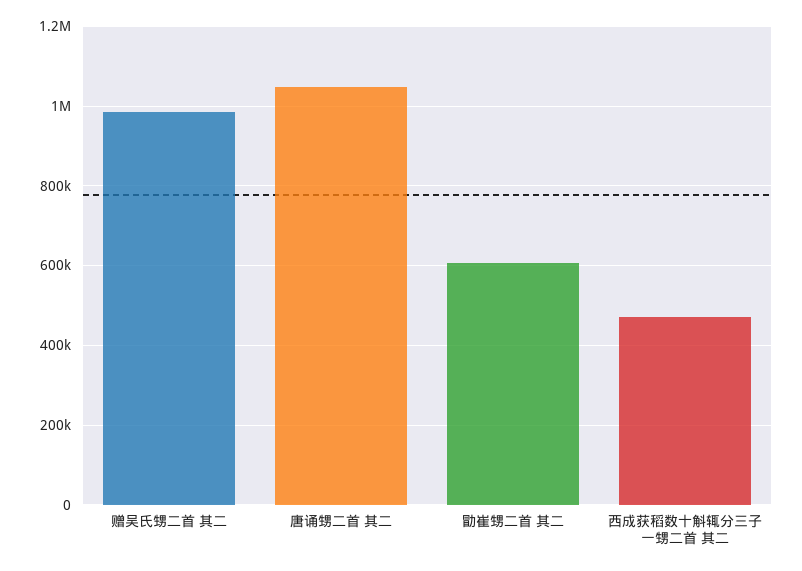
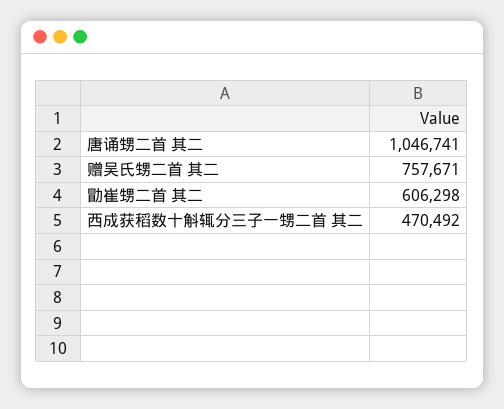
赠吴氏甥二首 其二: 980000 -> 757671

